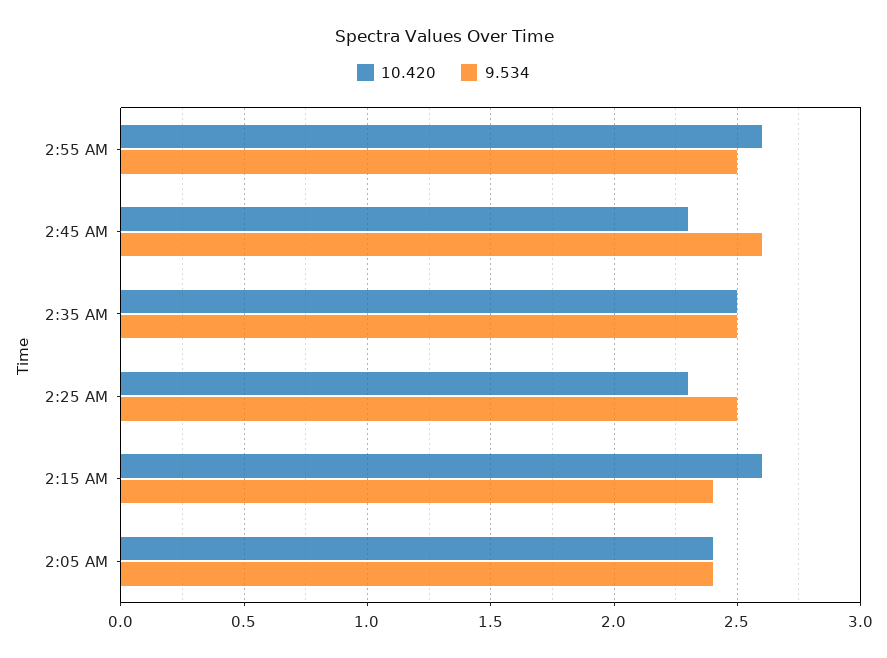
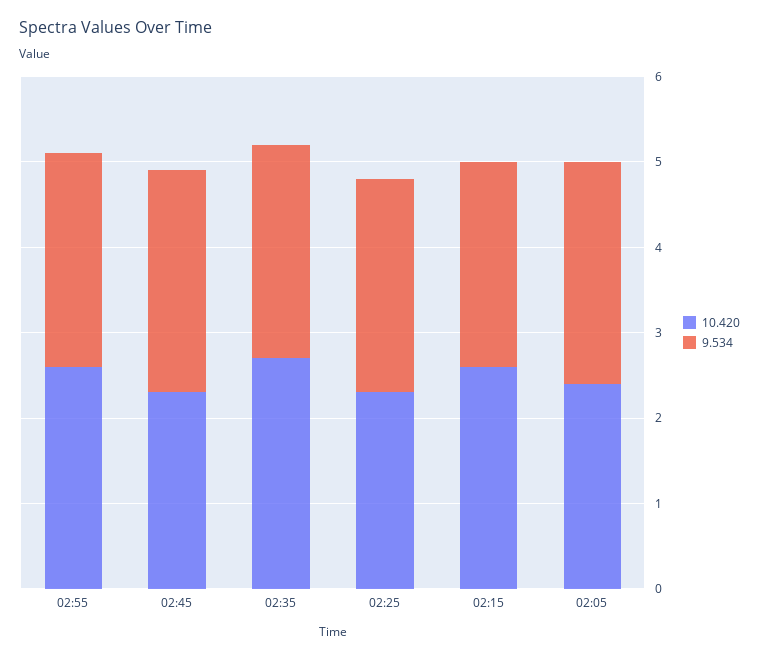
10.420, 2:35 AM: 2.5 -> 2.7
9.534, 2:05 AM: 2.4 -> 2.6

